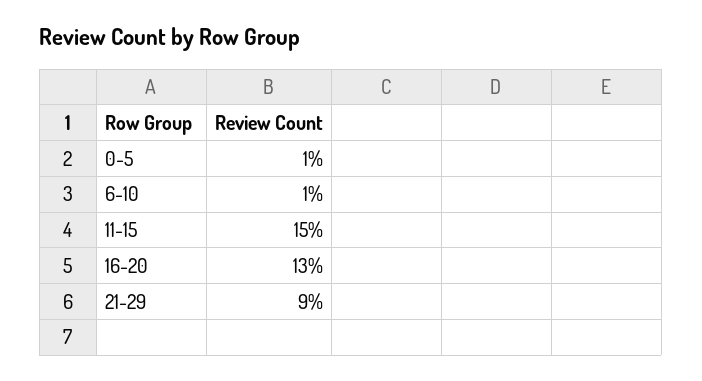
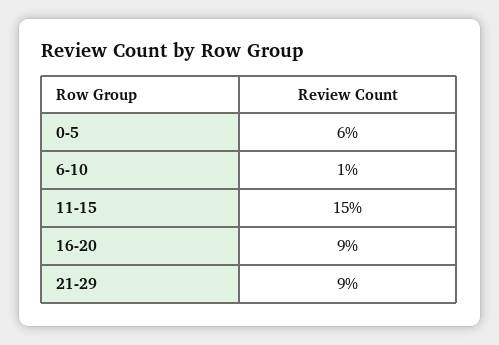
0-5: 1 -> 6
16-20: 13 -> 9

